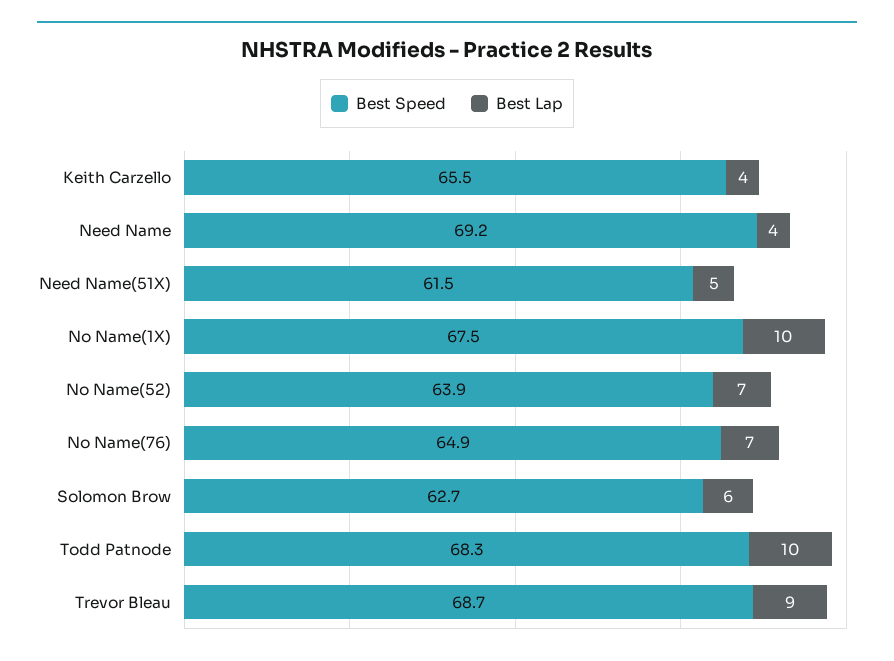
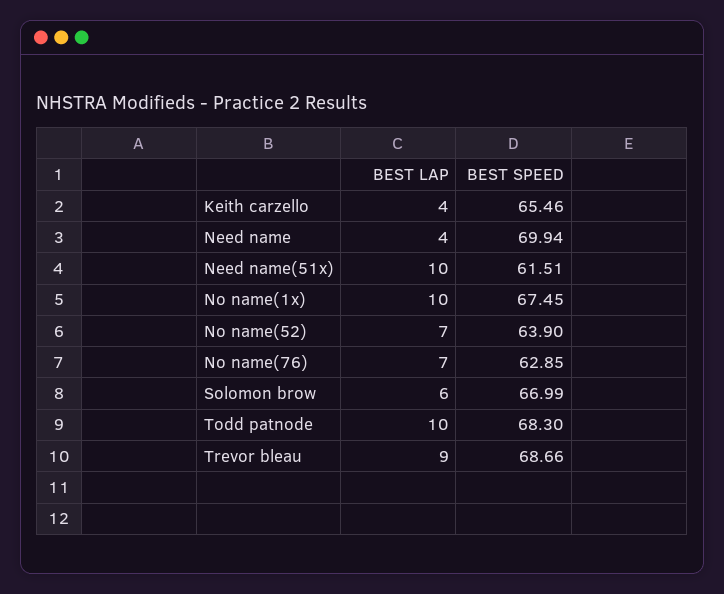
Best Speed, Need Name: 69.2 -> 69.94
Best Lap, Need Name(51X): 5 -> 10
Best Speed, No Name(76): 64.9 -> 62.85
Best Speed, Solomon Brow: 62.7 -> 66.99

